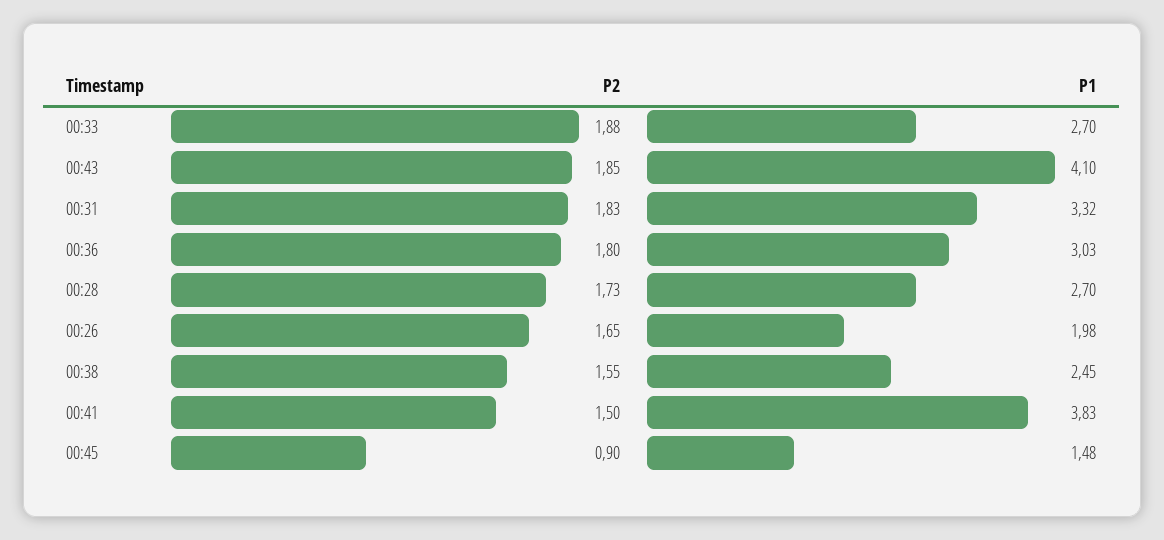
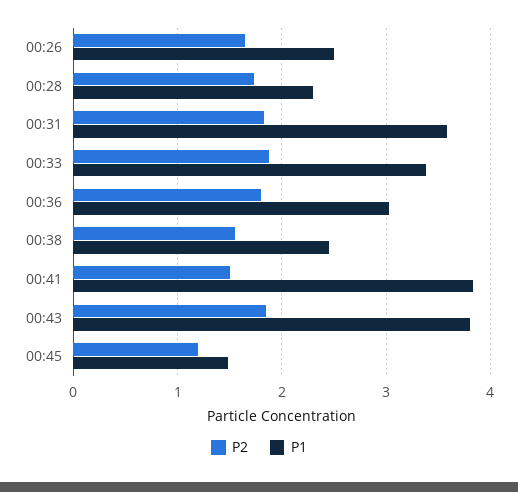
P1, 00:33: 2.7 -> 3.4
P1, 00:43: 4.1 -> 3.8
P1, 00:31: 3.32 -> 3.6
P1, 00:28: 2.7 -> 2.3
P1, 00:26: 1.98 -> 2.5
P2, 00:45: 0.9 -> 1.2

